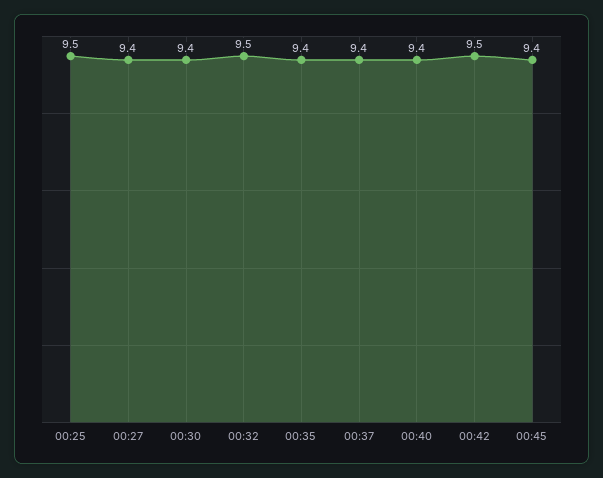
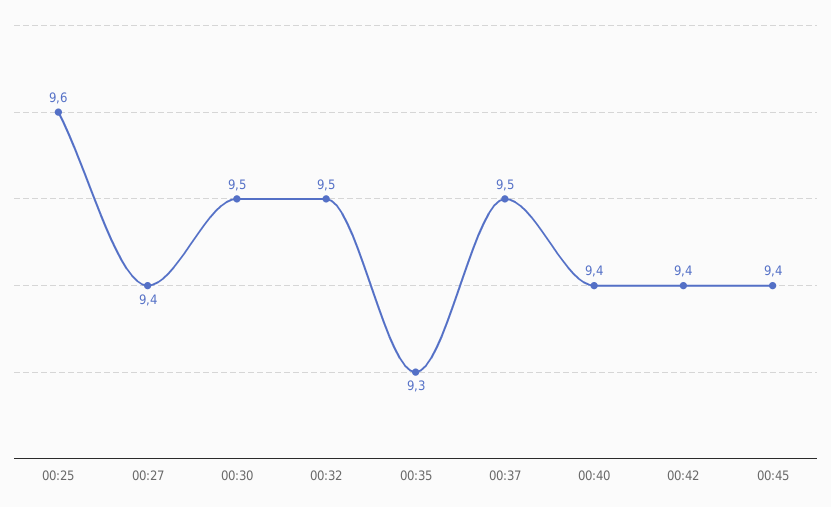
00:25: 9.5 -> 9.6
00:30: 9.4 -> 9.5
00:35: 9.4 -> 9.3
00:37: 9.4 -> 9.5
00:42: 9.5 -> 9.4

